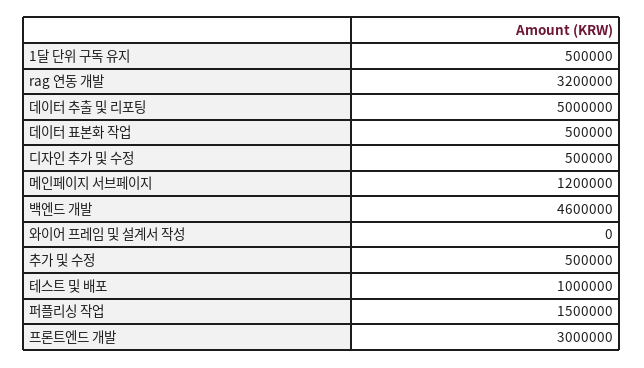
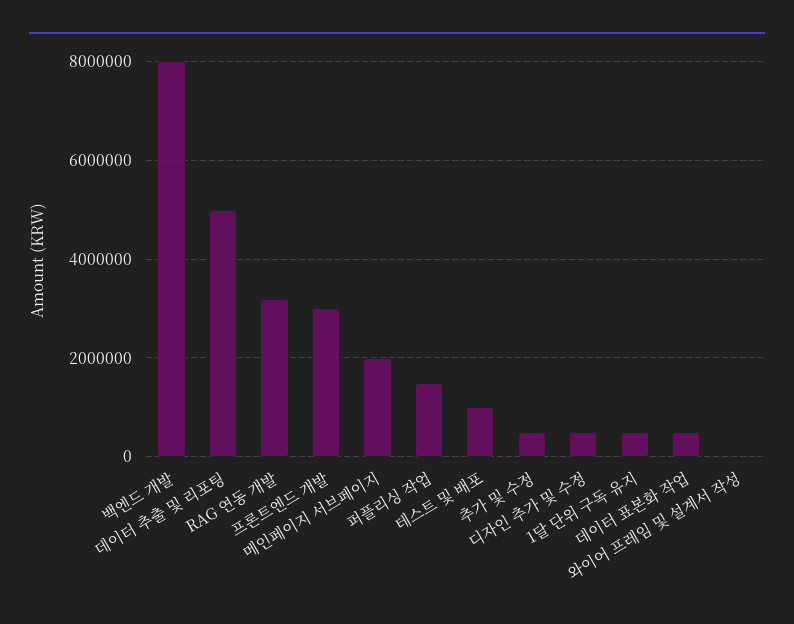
메인페이지 서브페이지: 1200000 -> 2000000
백엔드 개발: 4600000 -> 8000000

